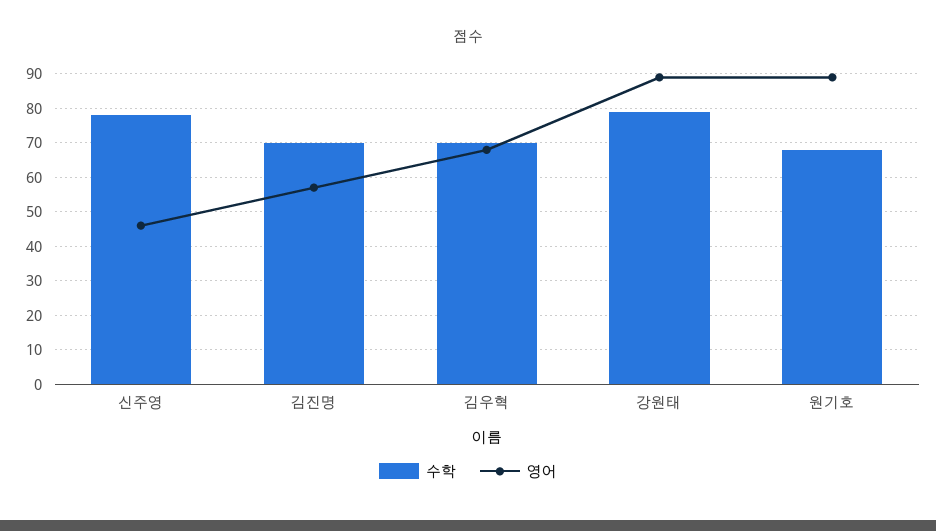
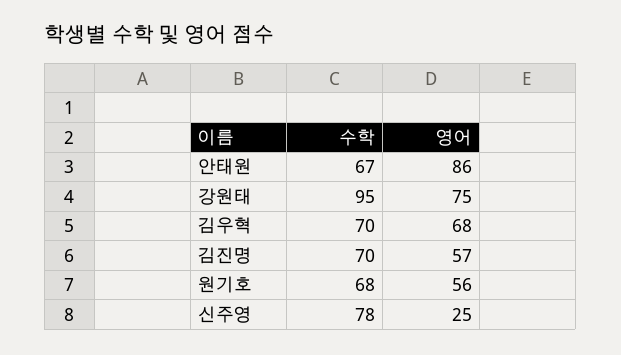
영어, 신주영: 45 -> 25
수학, 강원태: 80 -> 95
영어, 강원태: 90 -> 75
영어, 원기호: 90 -> 56
수학, 안태원: none -> 67
영어, 안태원: none -> 86

